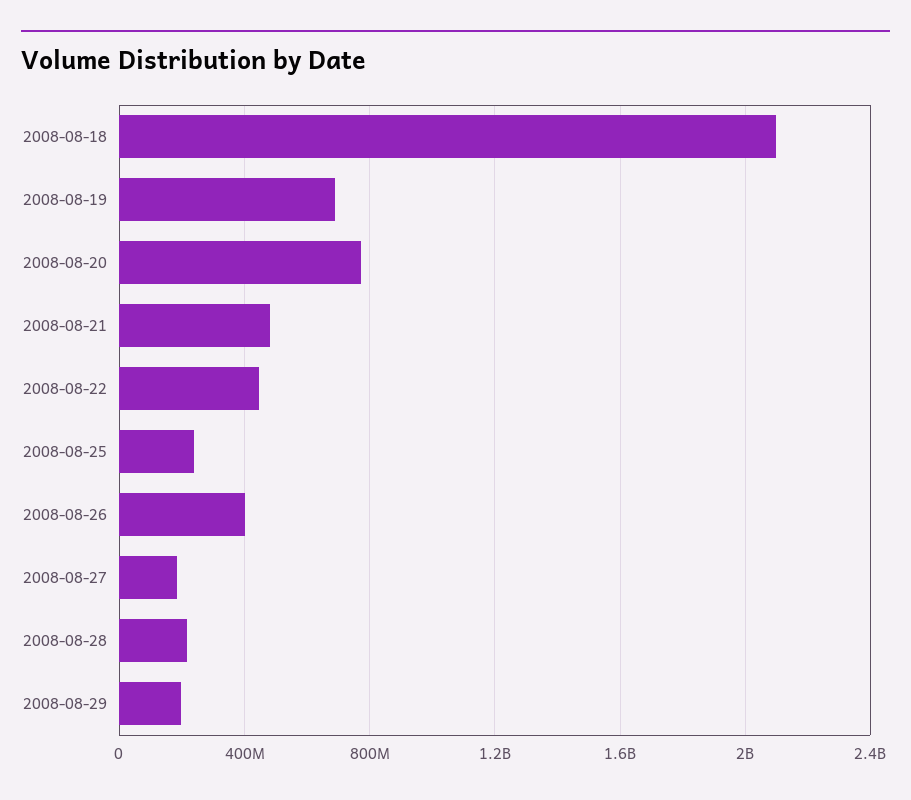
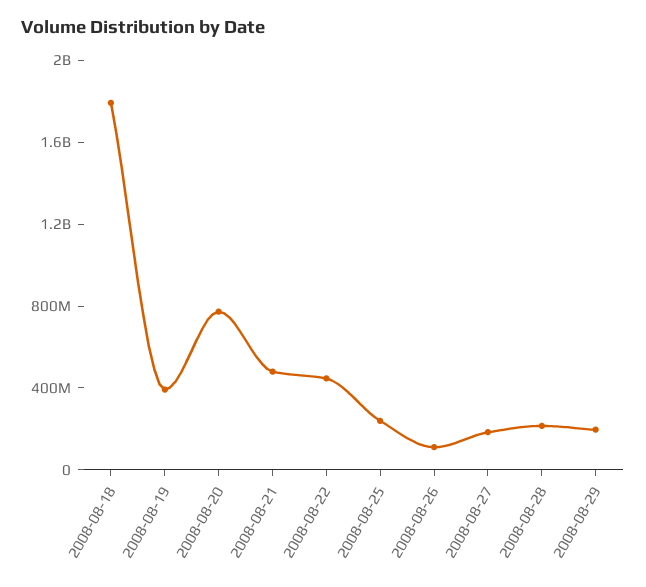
2008-08-18: 2100000000 -> 1800000000
2008-08-19: 700000000 -> 400000000
2008-08-26: 400000000 -> 100000000

